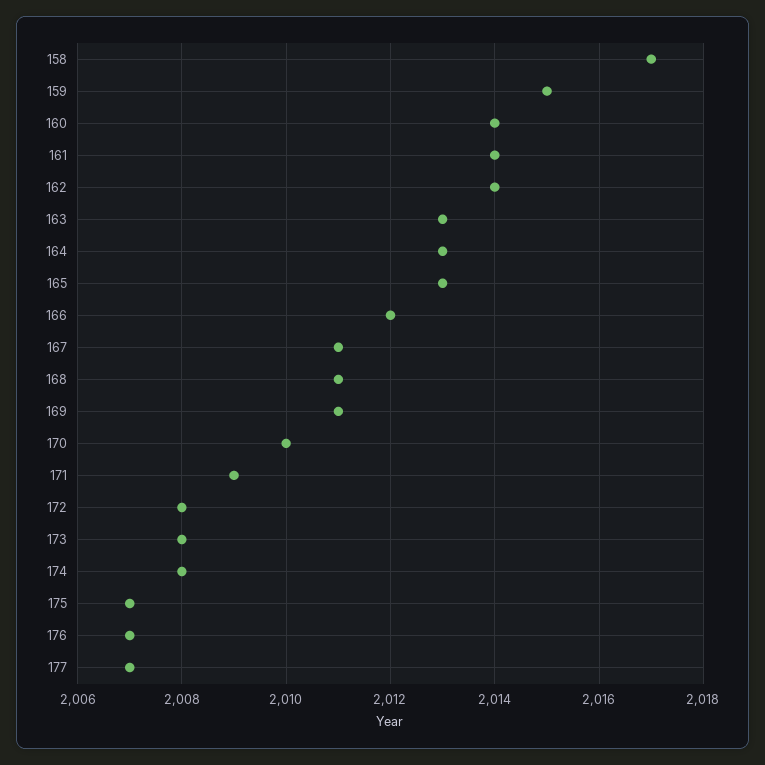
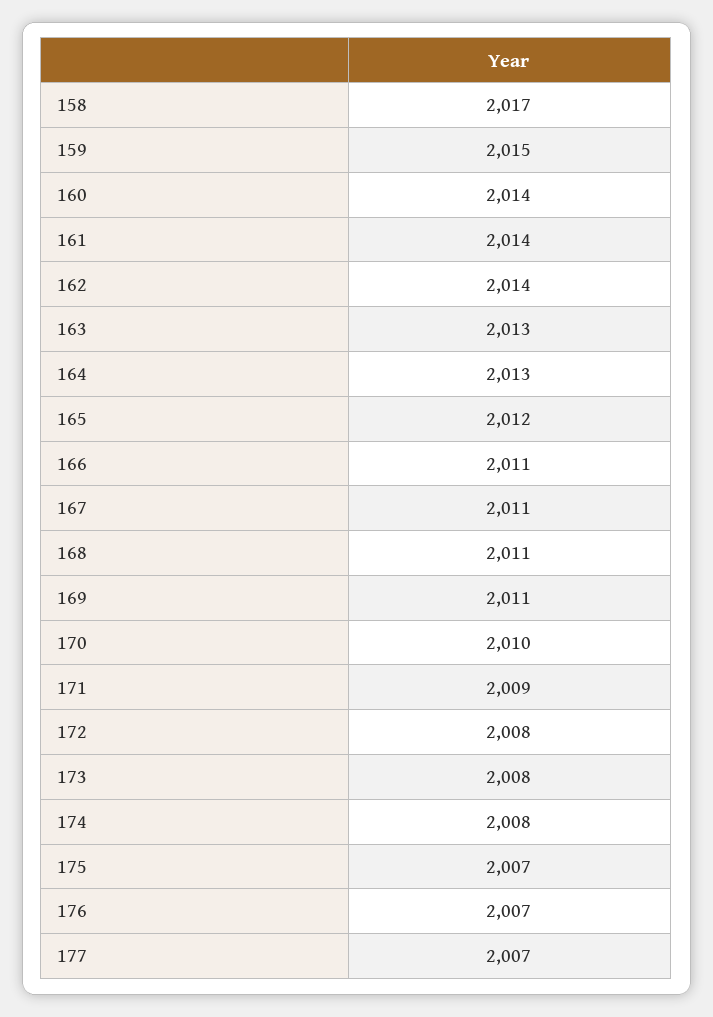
165: 2013 -> 2012
166: 2012 -> 2011

